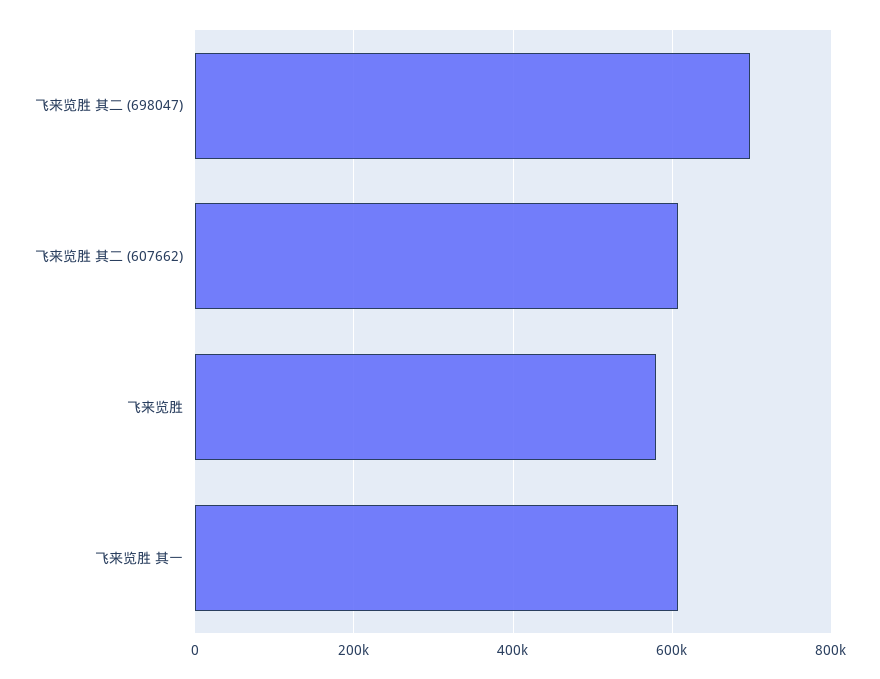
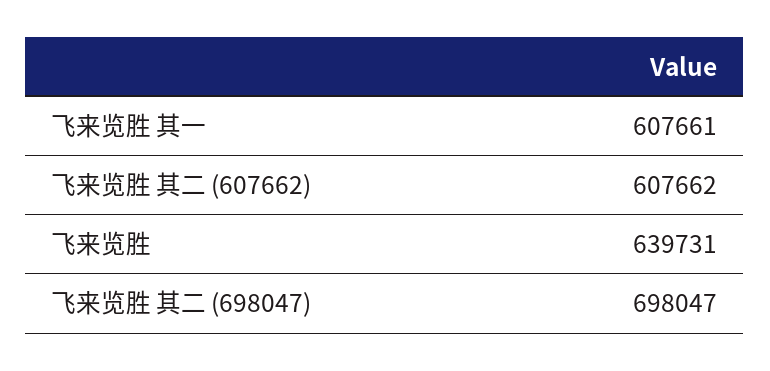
飞来览胜: 580000 -> 639731

